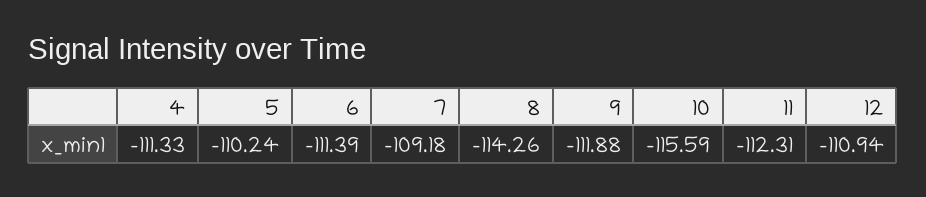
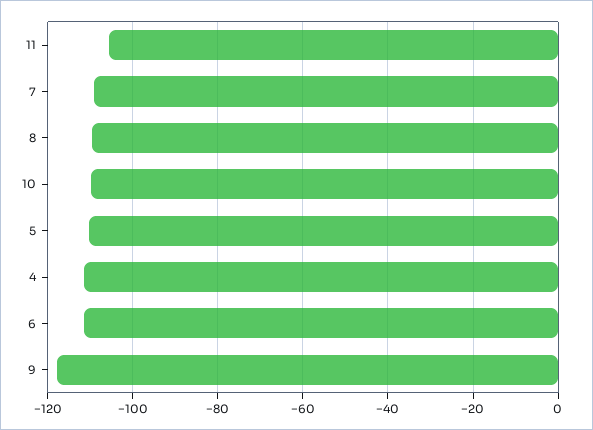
8: -114.26 -> -110
9: -111.88 -> -118
10: -115.59 -> -110
11: -112.31 -> -106
12: -110.94 -> none

